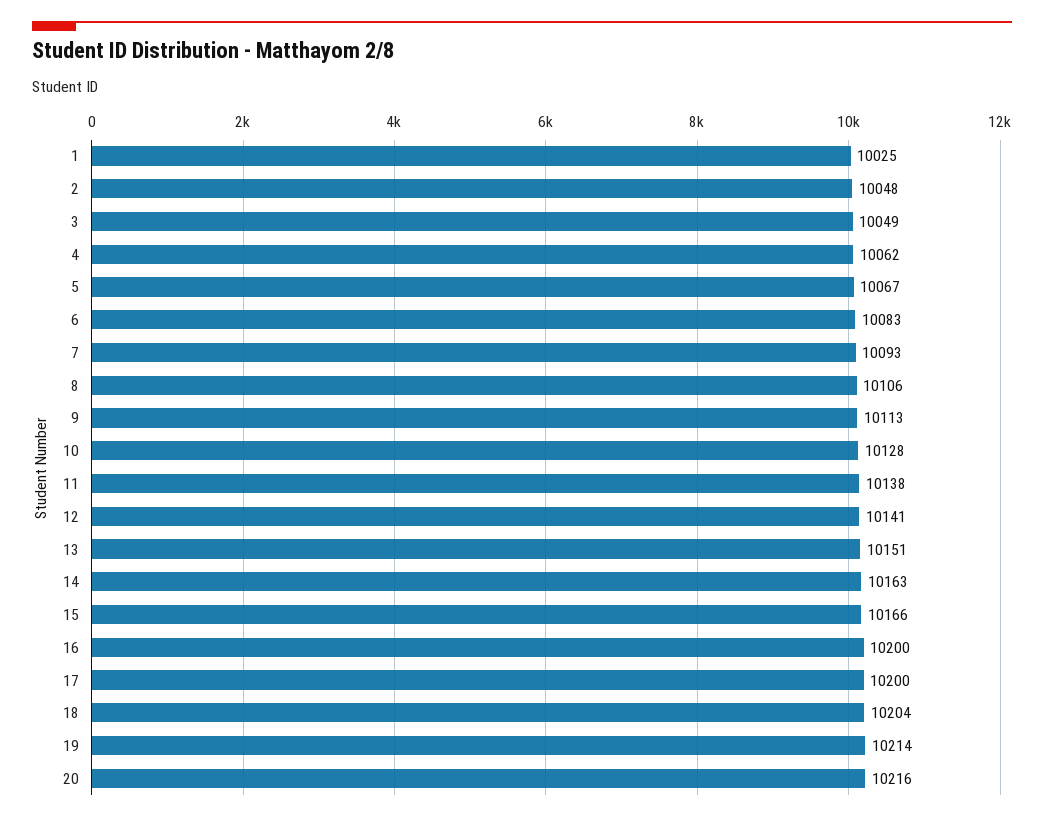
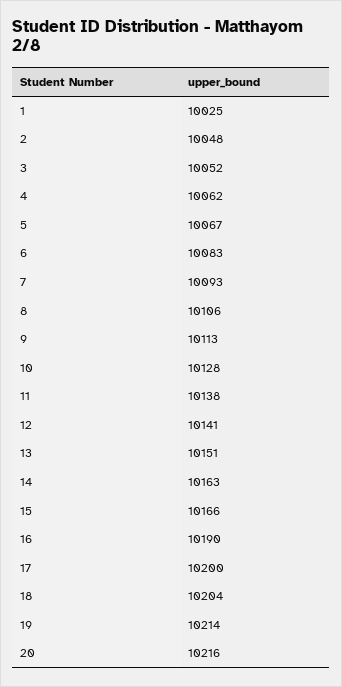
3: 10049 -> 10052
16: 10200 -> 10190

